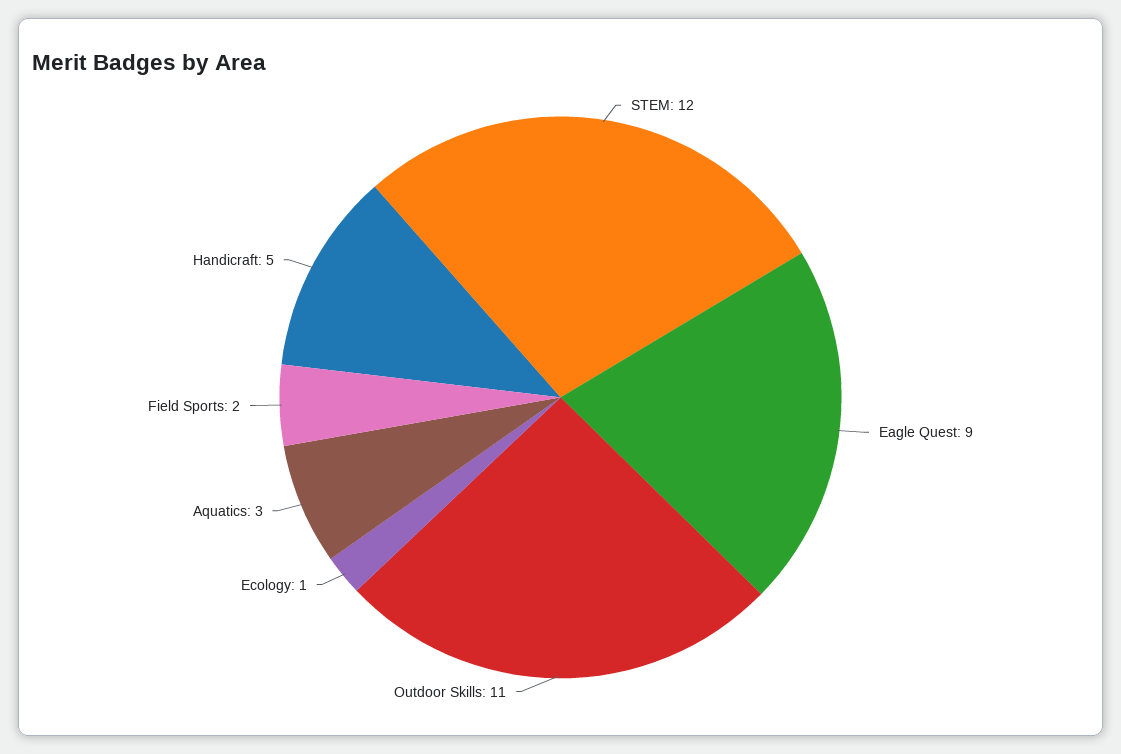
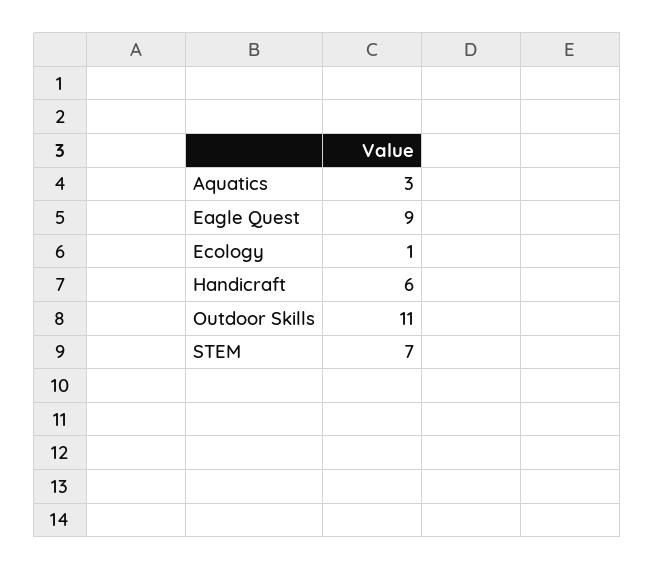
STEM: 12 -> 7
Field Sports: 2 -> none
Handicraft: 5 -> 6

